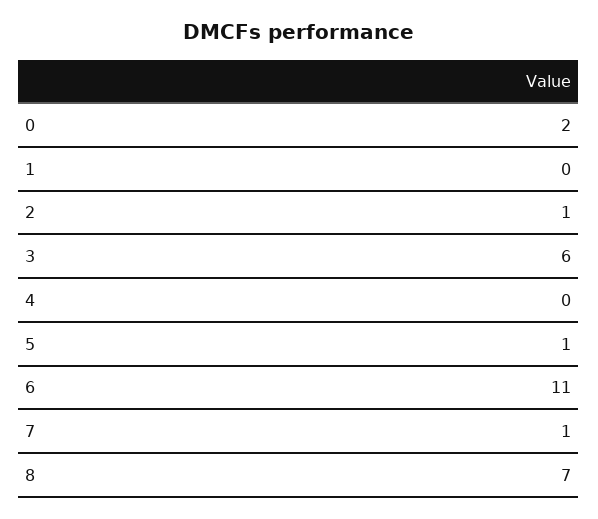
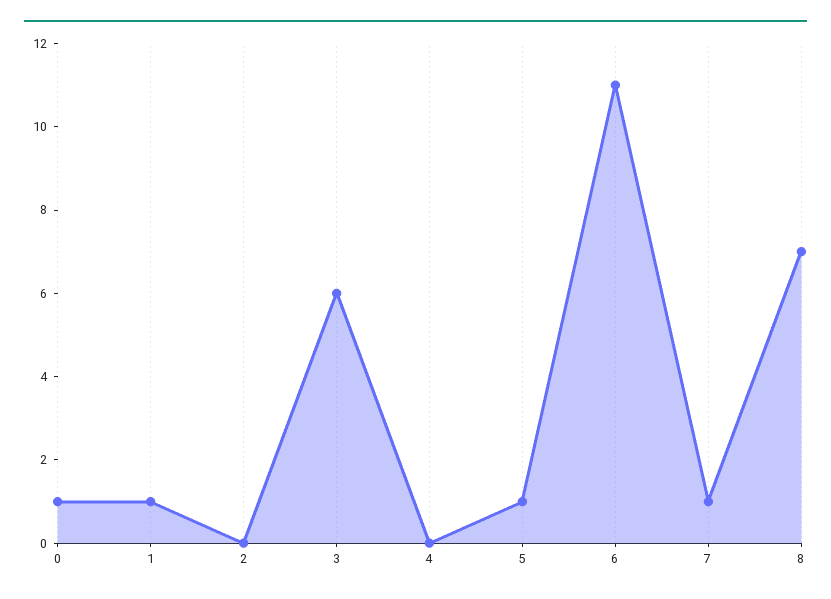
0: 2 -> 1
1: 0 -> 1
2: 1 -> 0

